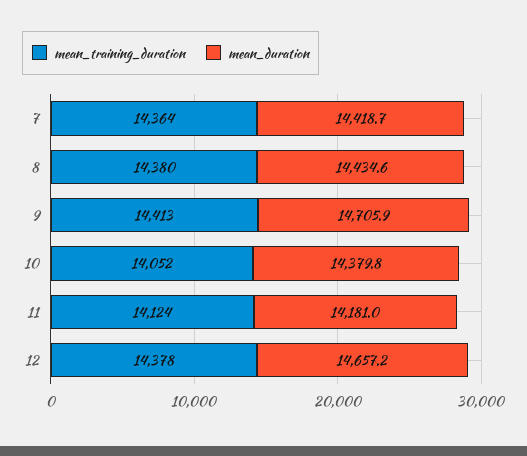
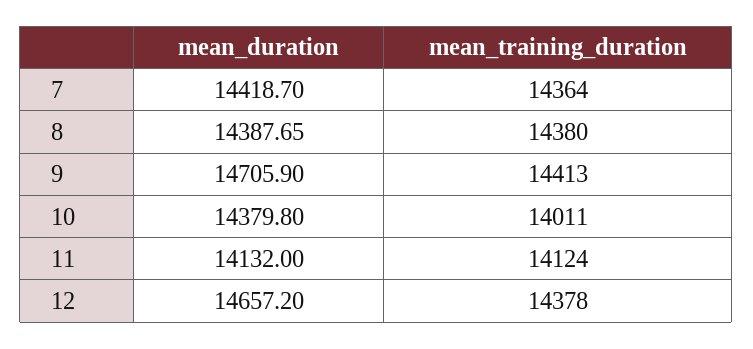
mean_duration, 8: 14434.6 -> 14387.65
mean_training_duration, 10: 14052 -> 14011
mean_duration, 11: 14181 -> 14132

